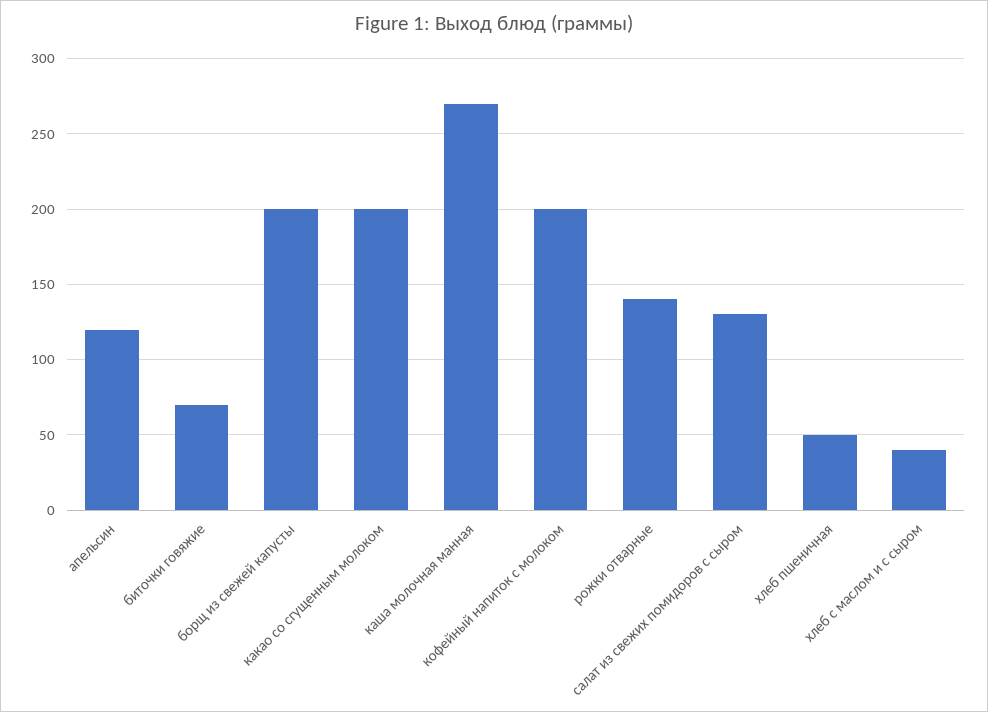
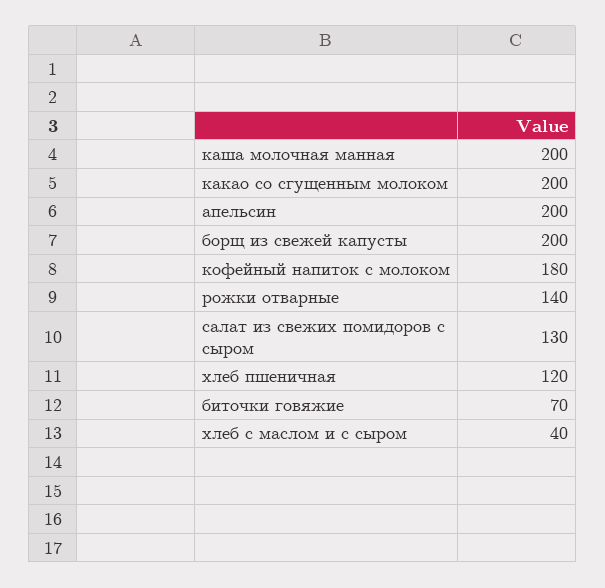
апельсин: 120 -> 200
каша молочная манная: 270 -> 200
кофейный напиток с молоком: 200 -> 180
хлеб пшеничная: 50 -> 120

